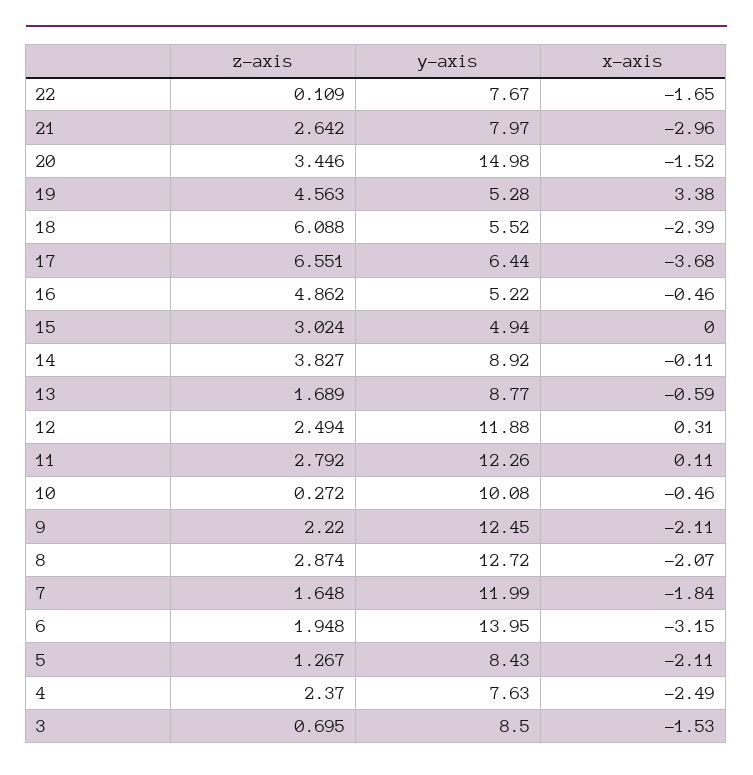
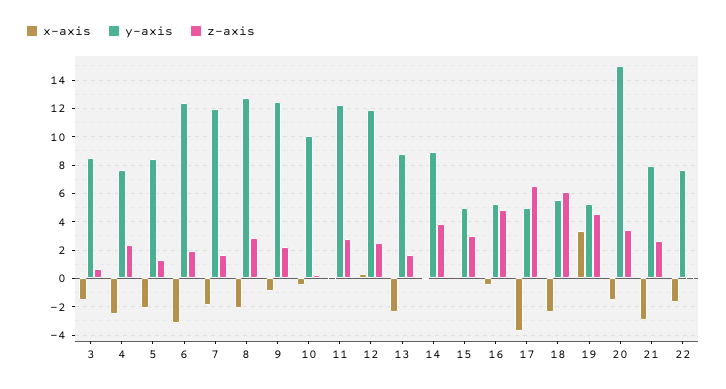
y-axis, 17: 6.44 -> 5
x-axis, 13: -0.59 -> -2.5
x-axis, 9: -2.11 -> -1
y-axis, 6: 13.95 -> 12.5

